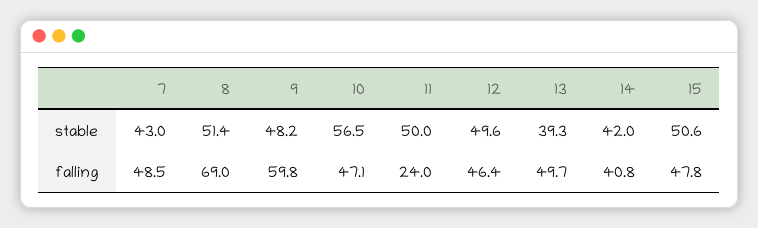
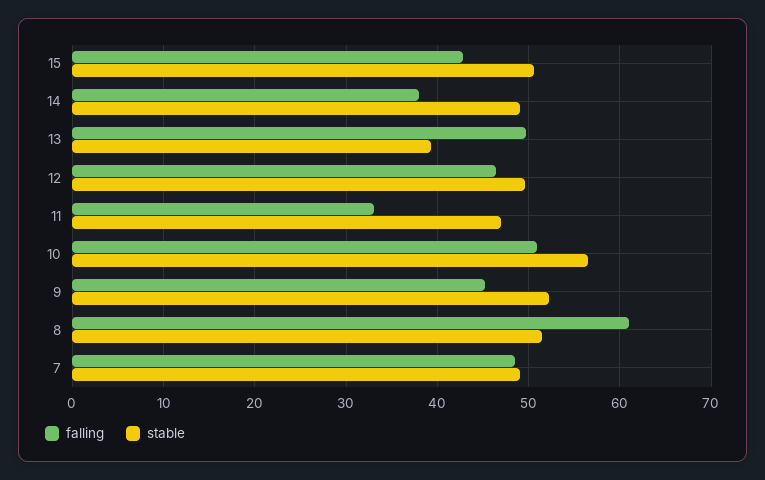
stable, 7: 43 -> 49
stable, 9: 48.2 -> 52
stable, 11: 50 -> 47
stable, 14: 42 -> 49
falling, 8: 69 -> 61
falling, 9: 59.8 -> 45
falling, 10: 47.1 -> 51
falling, 11: 24 -> 33
falling, 14: 40.8 -> 38
falling, 15: 47.8 -> 43

